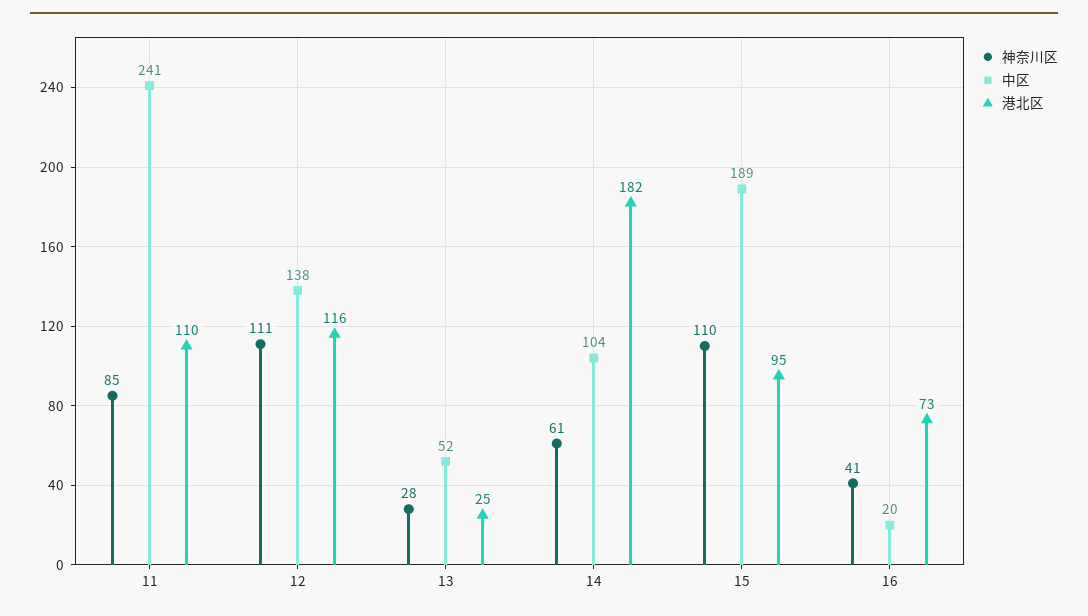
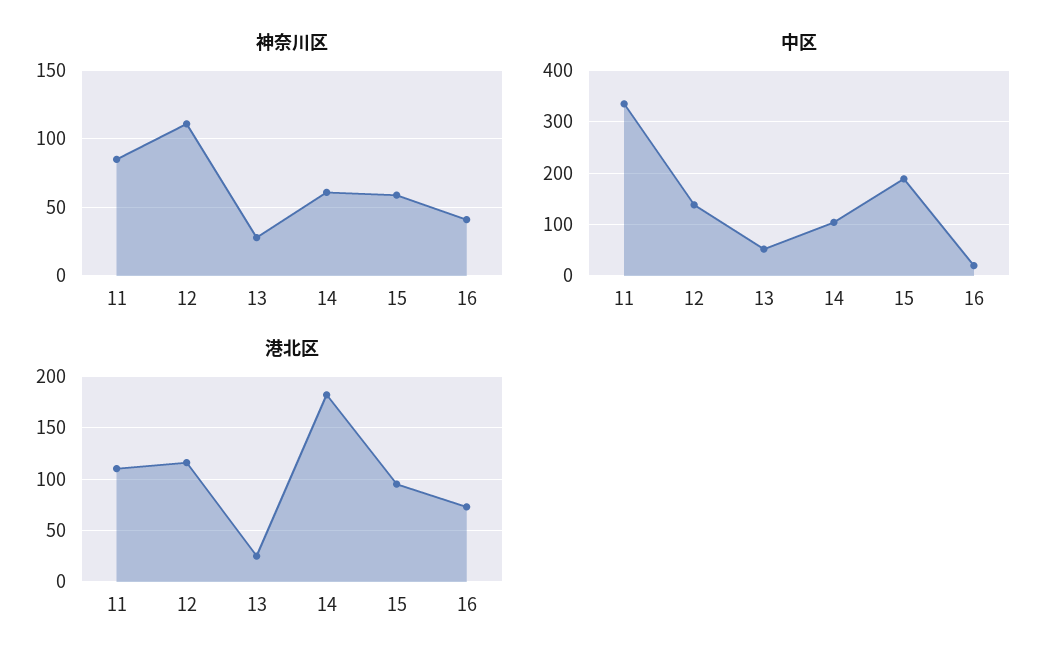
中区, 11: 241 -> 340
神奈川区, 15: 110 -> 60

